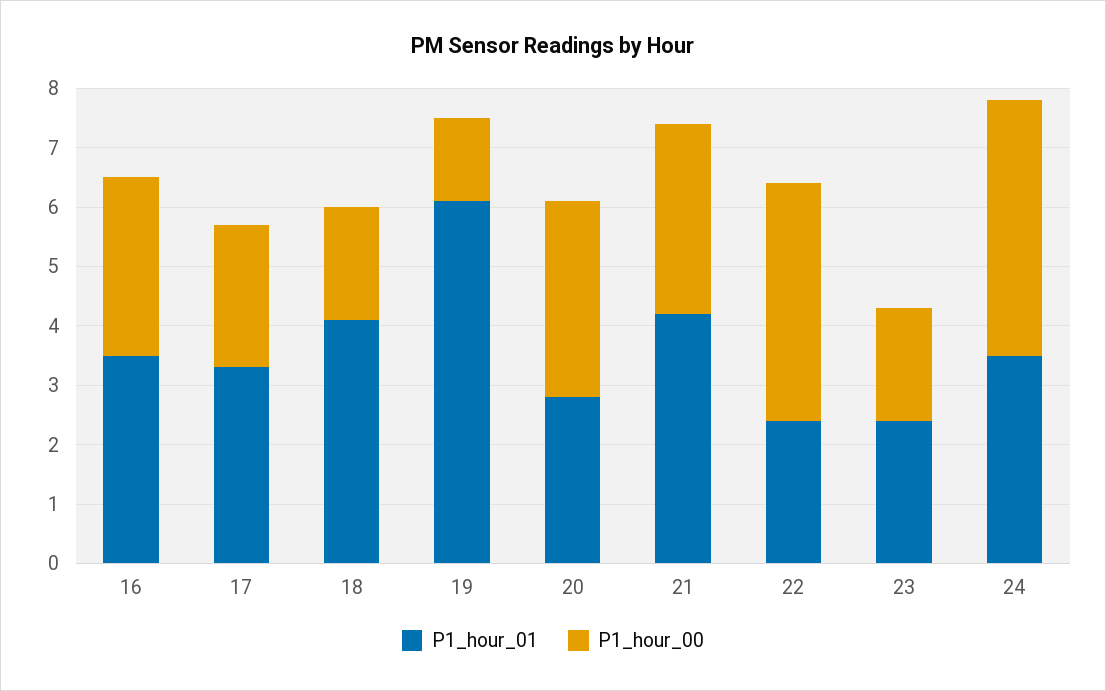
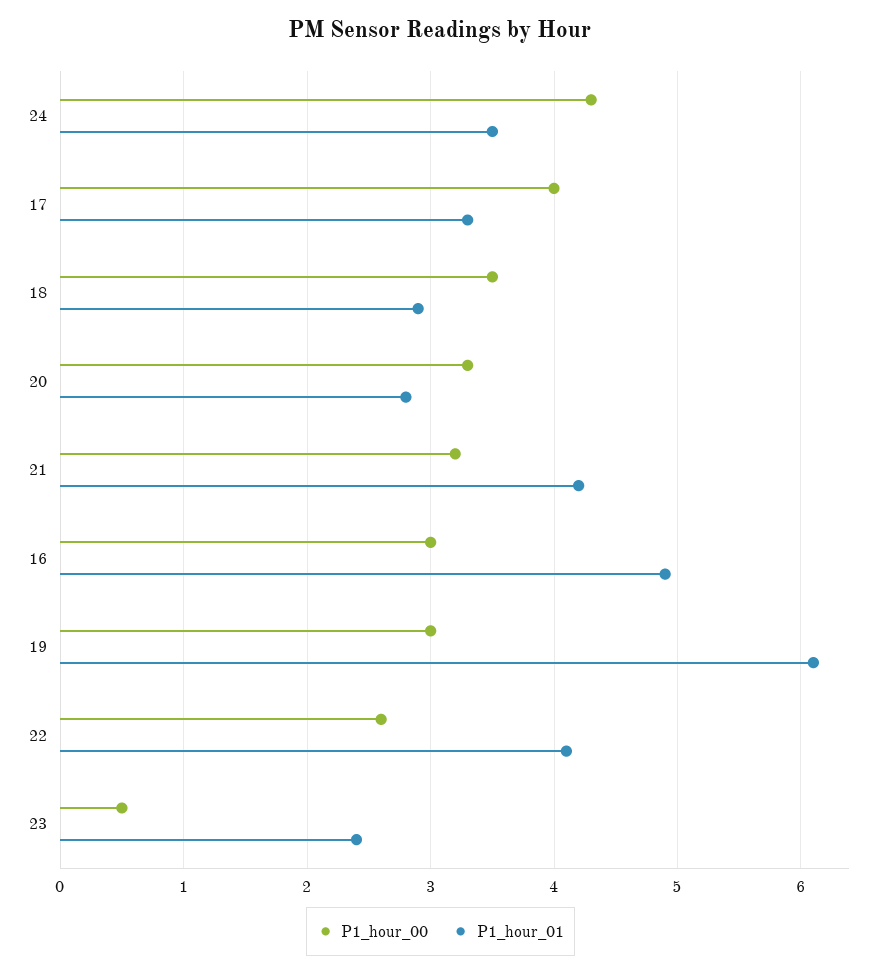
P1_hour_01, 16: 3.5 -> 4.9
P1_hour_00, 17: 2.5 -> 4
P1_hour_01, 18: 4 -> 2.9
P1_hour_00, 18: 2 -> 3.5
P1_hour_00, 19: 1.5 -> 3
P1_hour_01, 22: 2.5 -> 4.1
P1_hour_00, 22: 4 -> 2.6
P1_hour_00, 23: 2 -> 0.5

